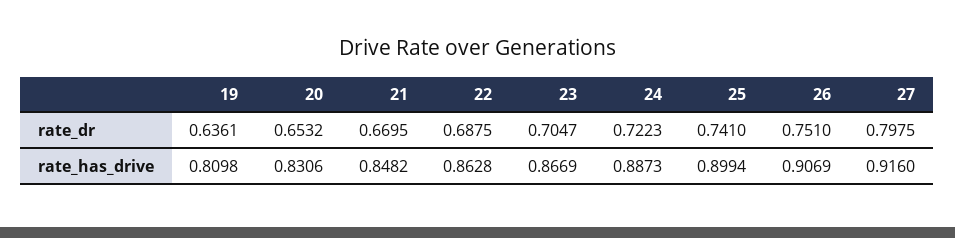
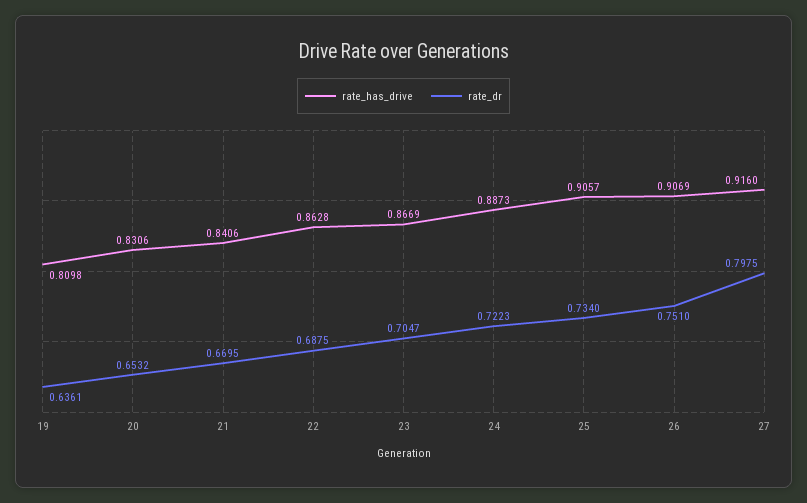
rate_dr, 25: 0.741 -> 0.734
rate_has_drive, 21: 0.8482 -> 0.8406
rate_has_drive, 25: 0.8994 -> 0.9057

